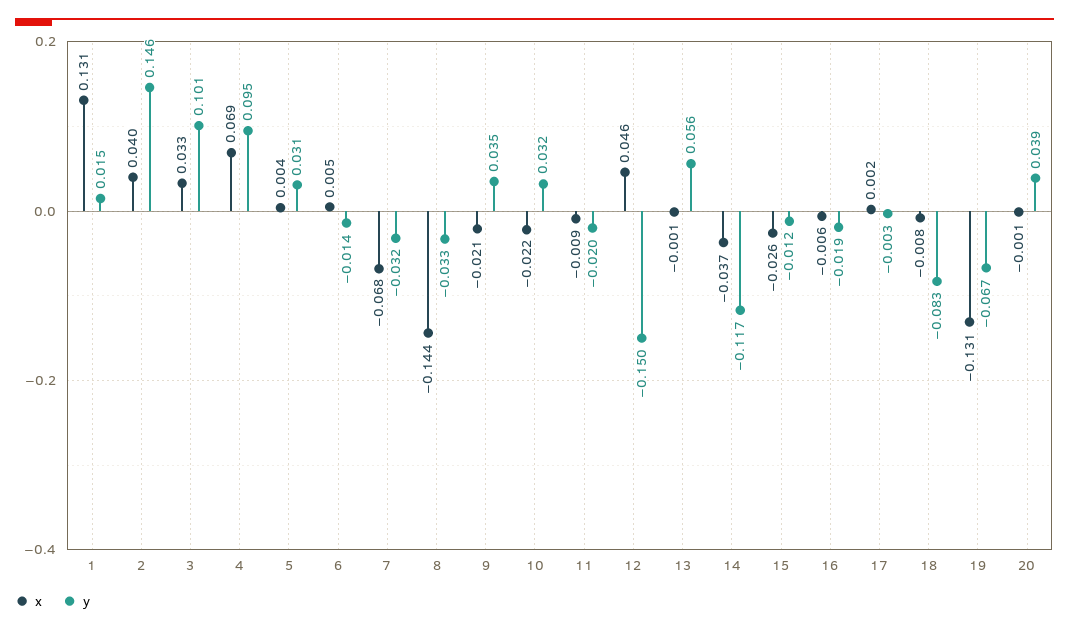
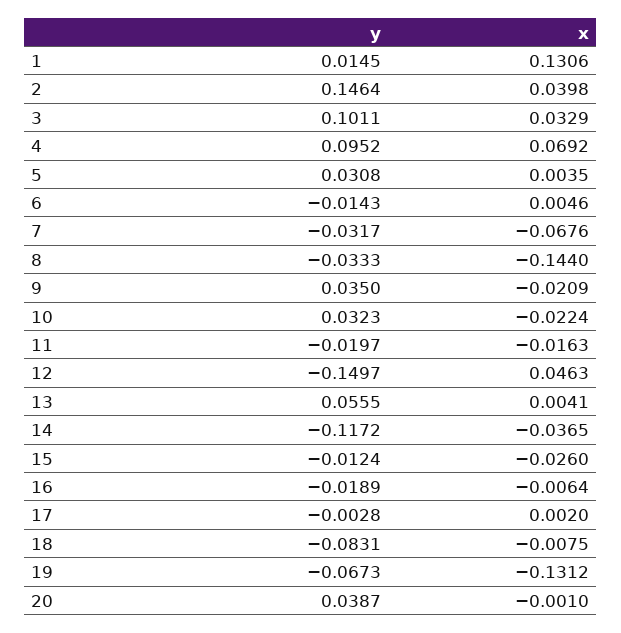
x, 11: -0.009 -> -0.0163
x, 13: -0.001 -> 0.0041

